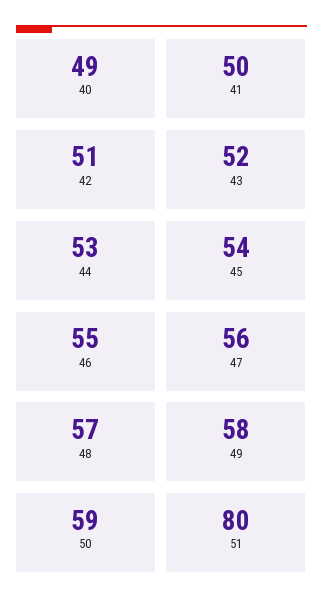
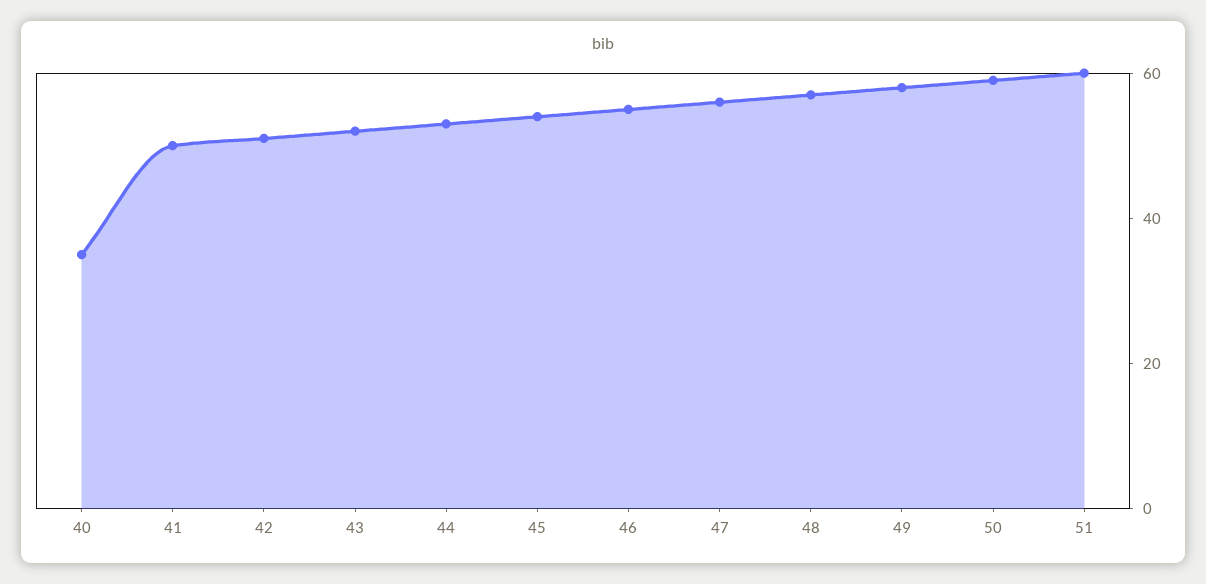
40: 49 -> 35
51: 80 -> 60

